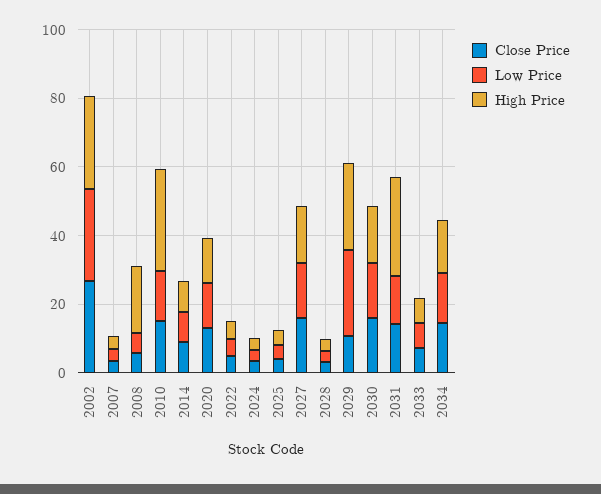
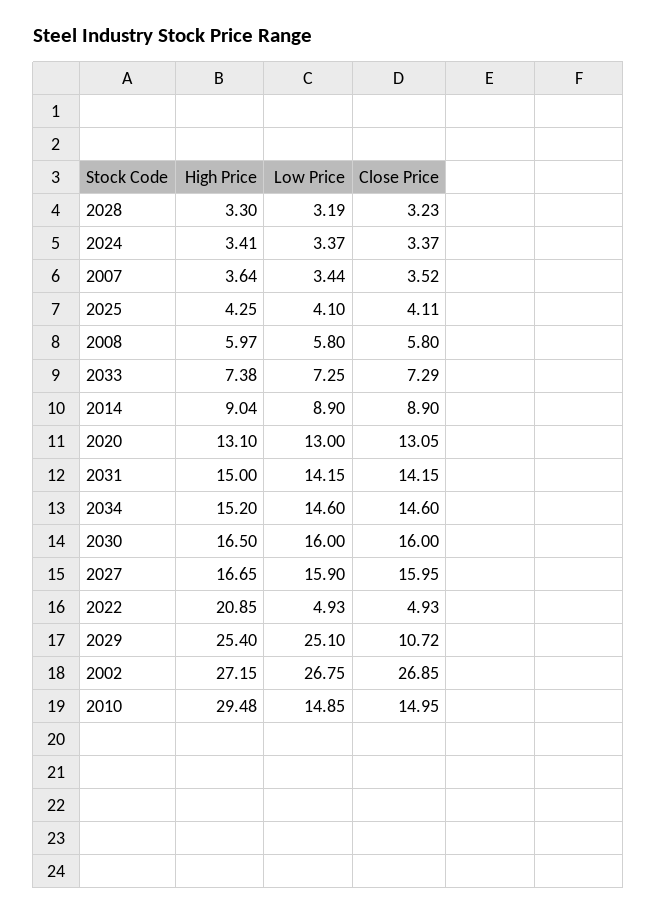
High Price, 2008: 20 -> 5.97
High Price, 2022: 5 -> 20.85
High Price, 2031: 30 -> 15

